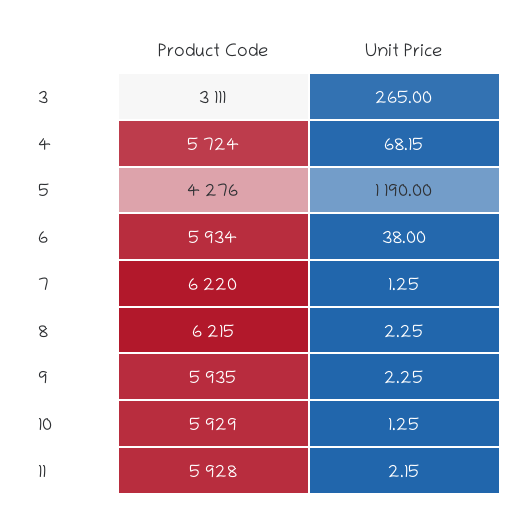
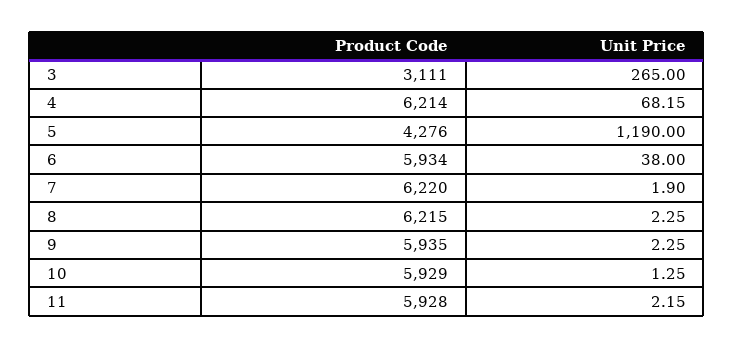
Product Code, 4: 5724 -> 6214
Unit Price, 7: 1.25 -> 1.9

